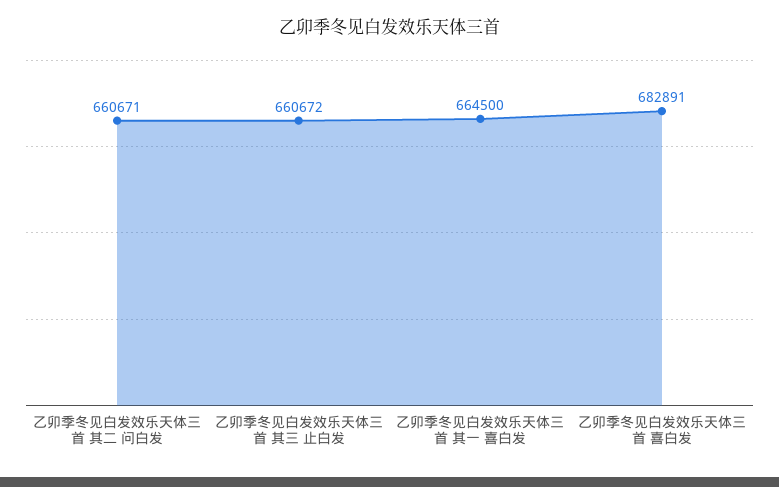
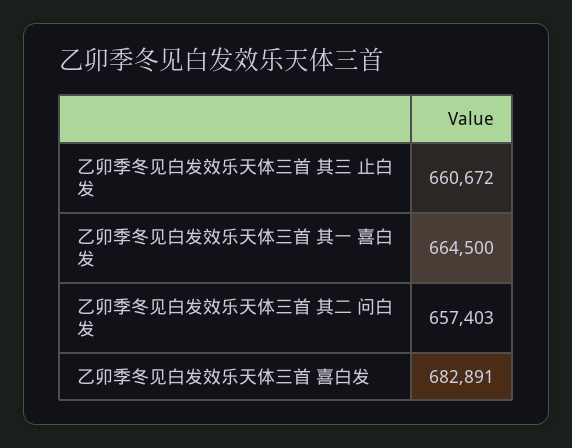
乙卯季冬见白发效乐天体三首 其二 问白发: 660671 -> 657403

